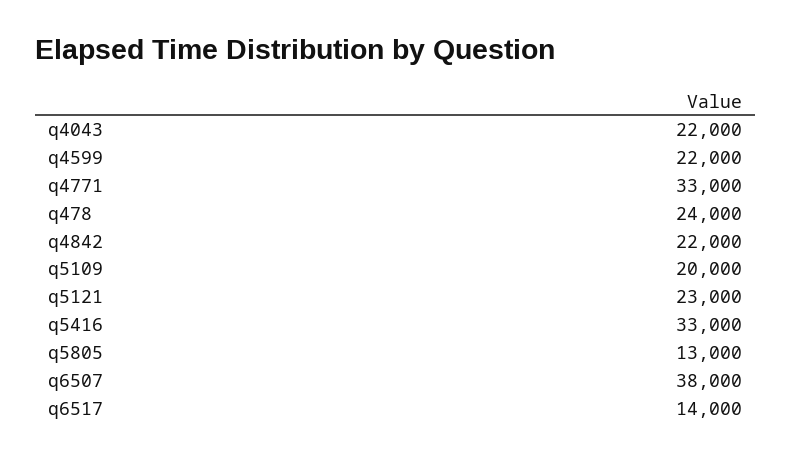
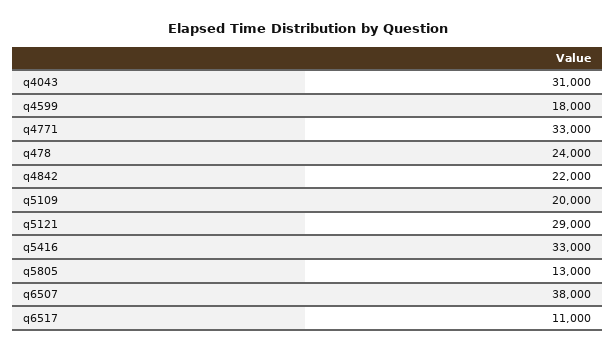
q4043: 22000 -> 31000
q4599: 22000 -> 18000
q5121: 23000 -> 29000
q6517: 14000 -> 11000

